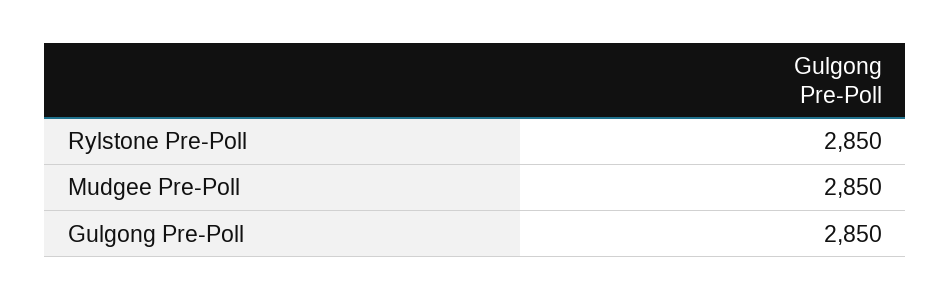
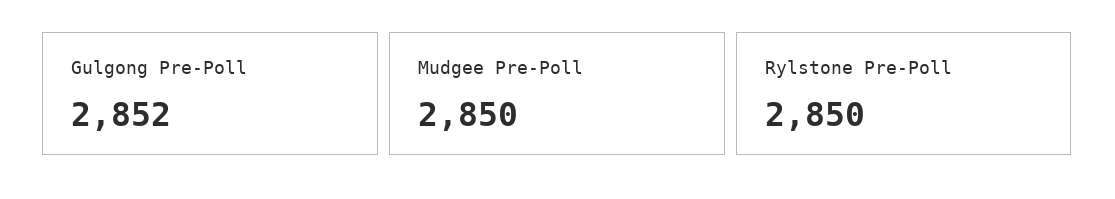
Gulgong Pre-Poll: 2850 -> 2852

